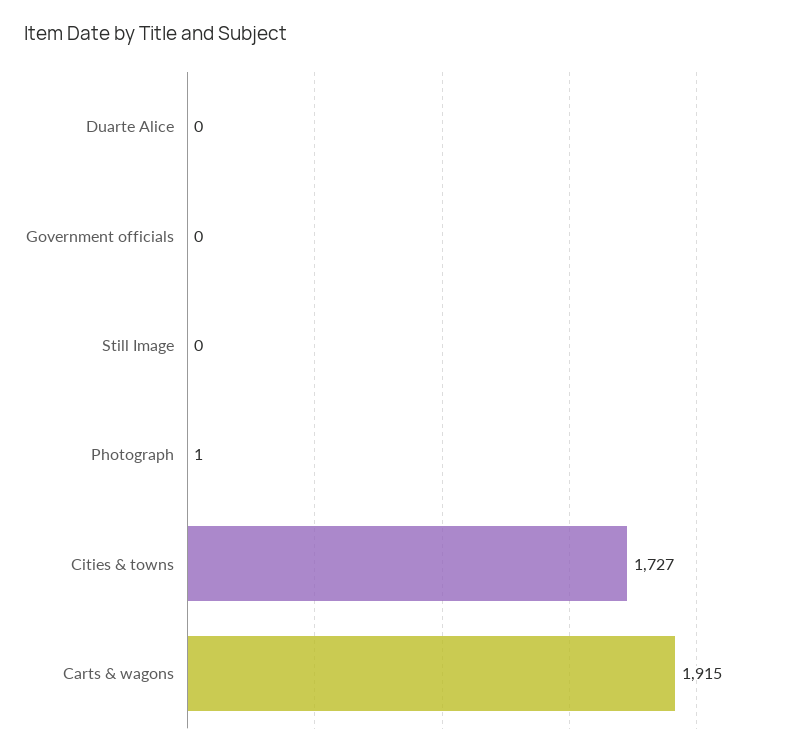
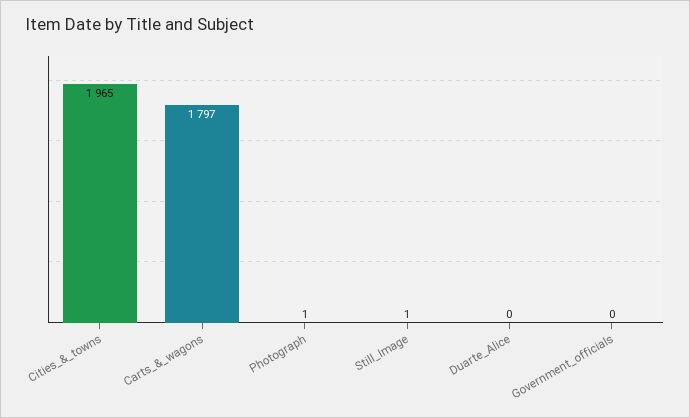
Still Image: 0 -> 1
Cities & towns: 1727 -> 1965
Carts & wagons: 1915 -> 1797

